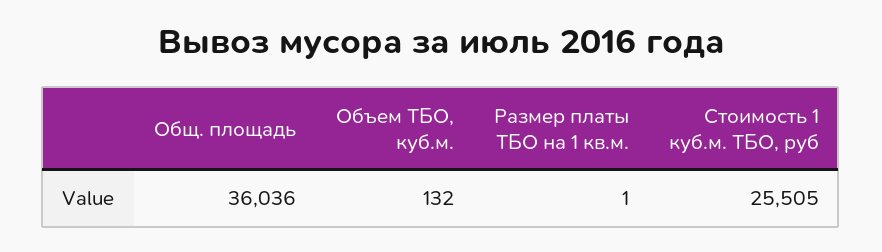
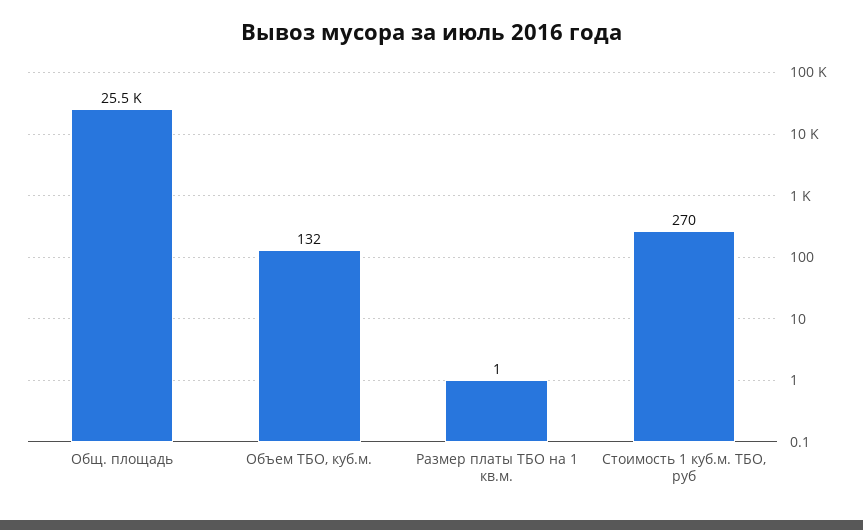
Общ. площадь: 36036 -> 25500
Стоимость 1 куб.м. ТБО, руб: 25505 -> 270

